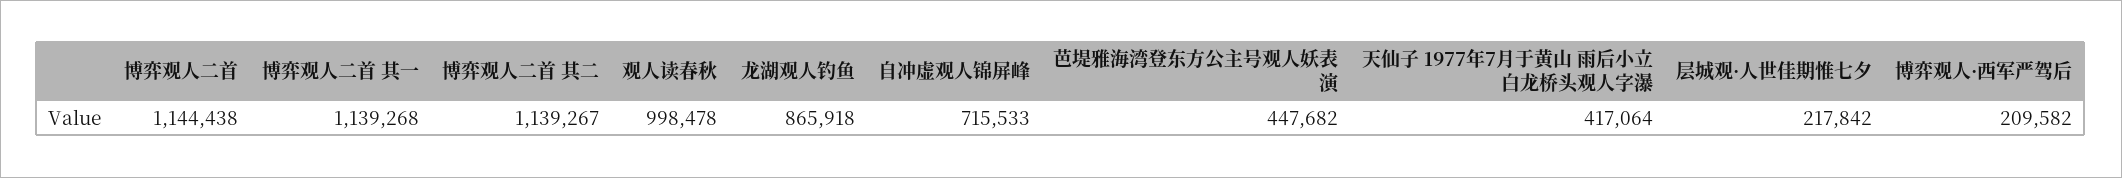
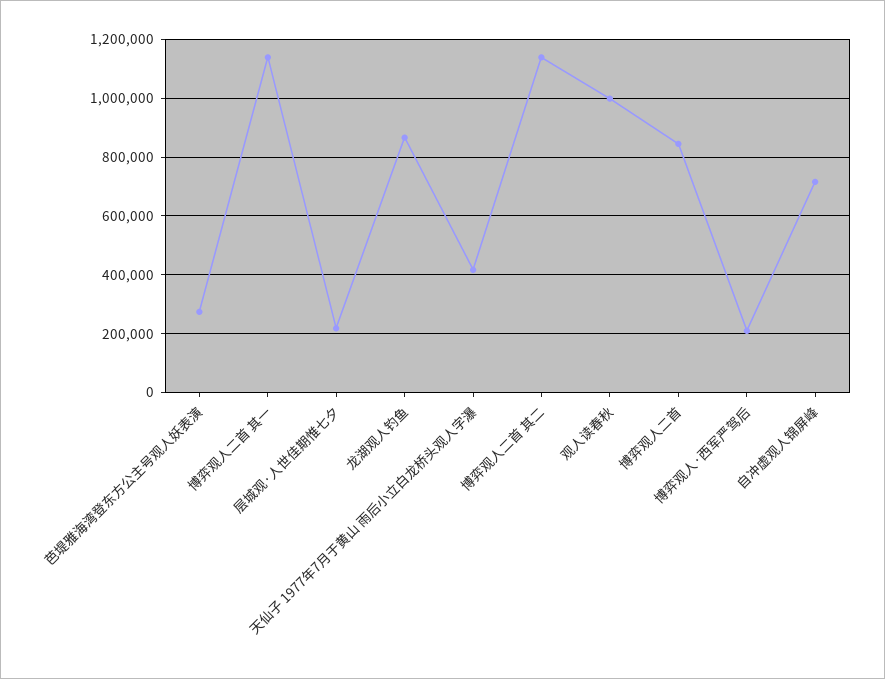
博弈观人二首: 1144438 -> 850000
芭堤雅海湾登东方公主号观人妖表演: 447682 -> 275000

